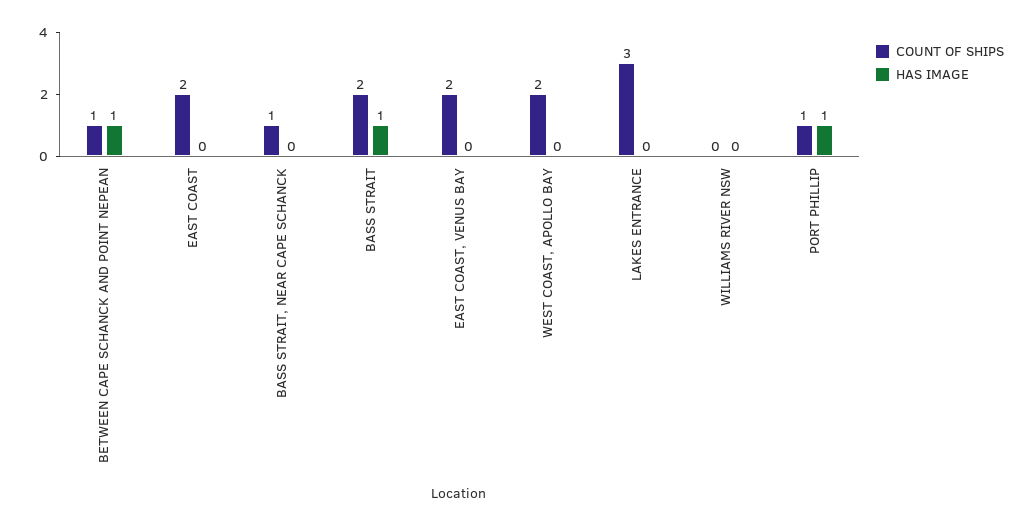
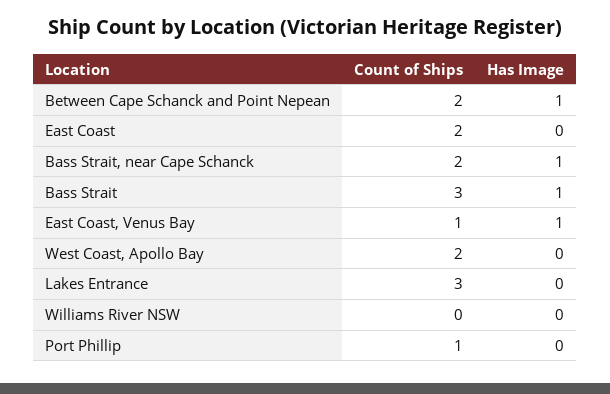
COUNT OF SHIPS, BETWEEN CAPE SCHANCK AND POINT NEPEAN: 1 -> 2
COUNT OF SHIPS, BASS STRAIT, NEAR CAPE SCHANCK: 1 -> 2
HAS IMAGE, BASS STRAIT, NEAR CAPE SCHANCK: 0 -> 1
COUNT OF SHIPS, BASS STRAIT: 2 -> 3
COUNT OF SHIPS, EAST COAST, VENUS BAY: 2 -> 1
HAS IMAGE, EAST COAST, VENUS BAY: 0 -> 1
HAS IMAGE, PORT PHILLIP: 1 -> 0

